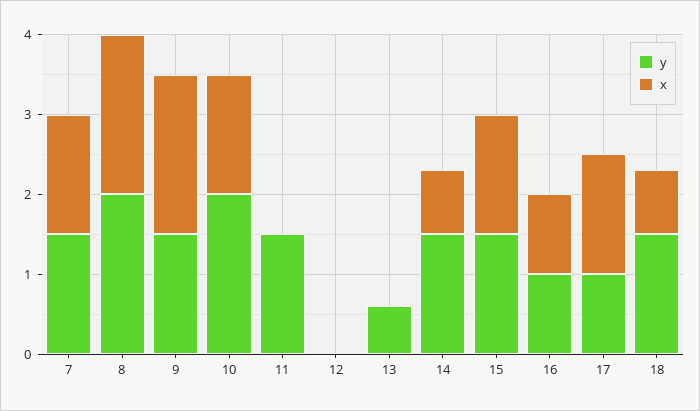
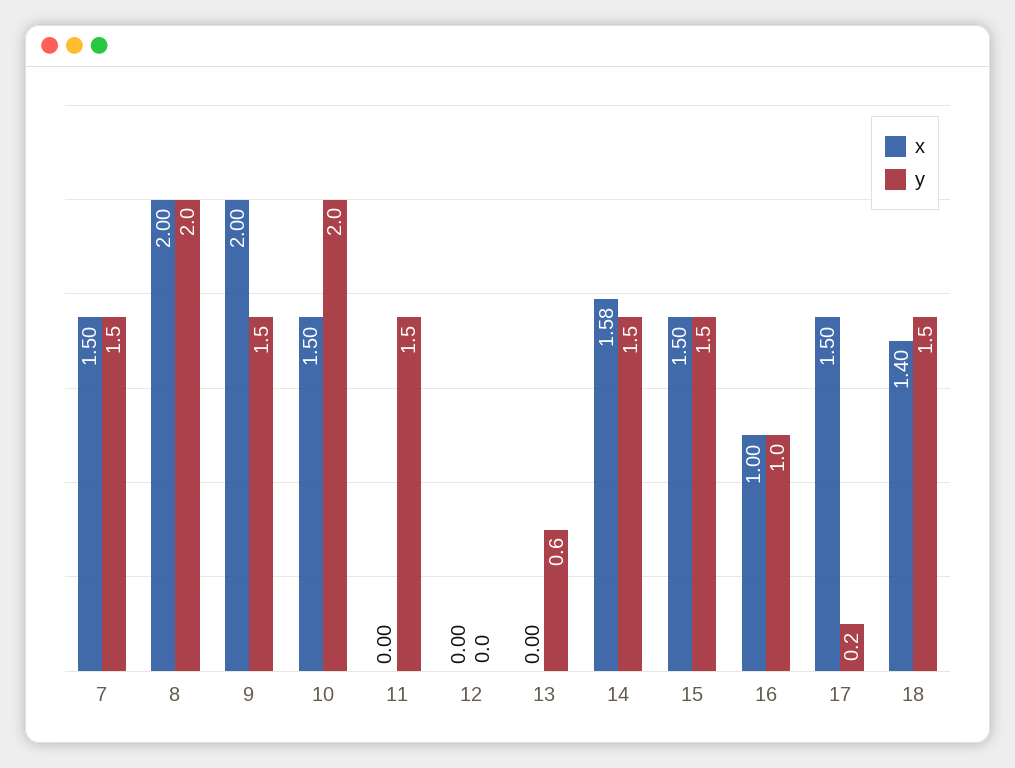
x, 14: 0.8 -> 1.58
y, 17: 1 -> 0.2
x, 18: 0.8 -> 1.4

